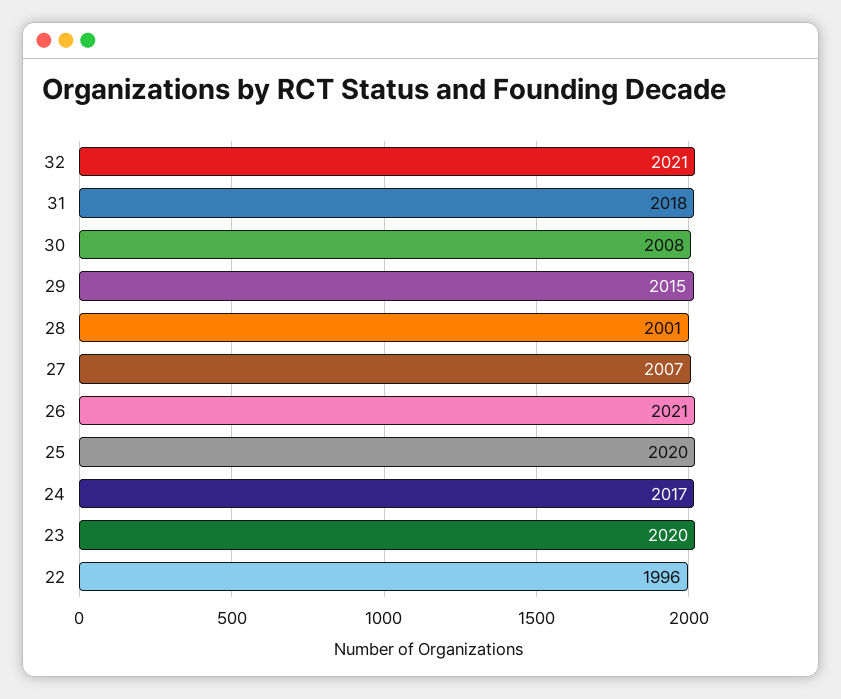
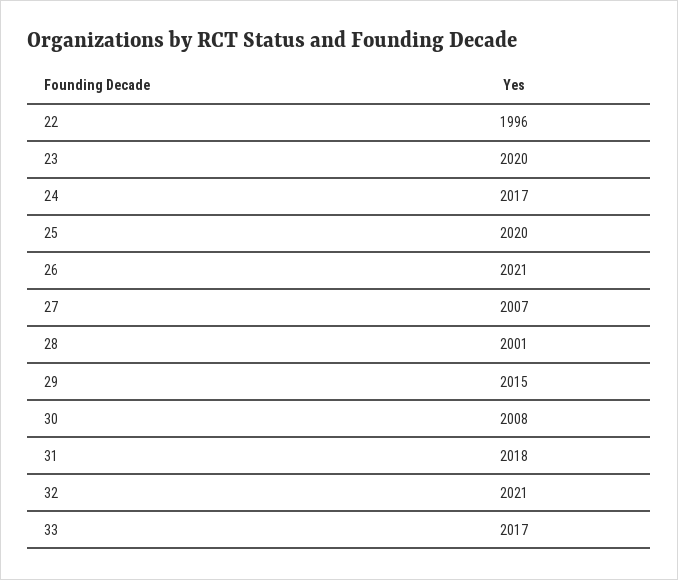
33: none -> 2017

